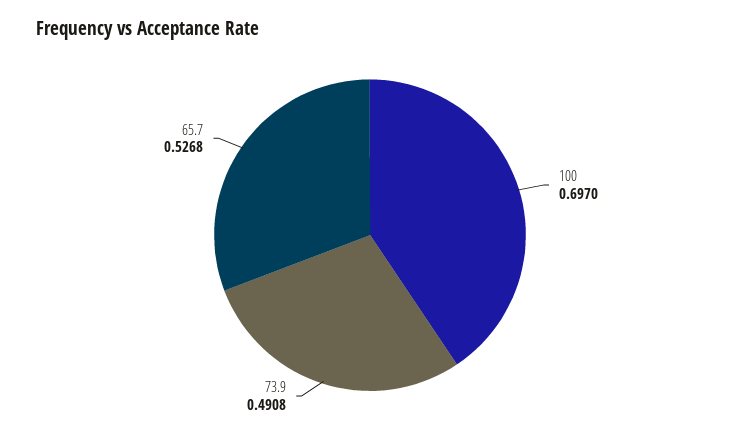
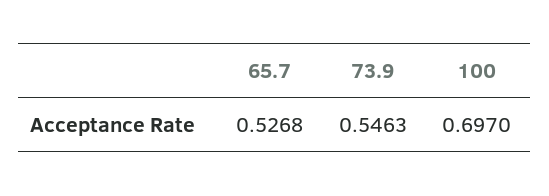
73.9: 0.4908 -> 0.5463

